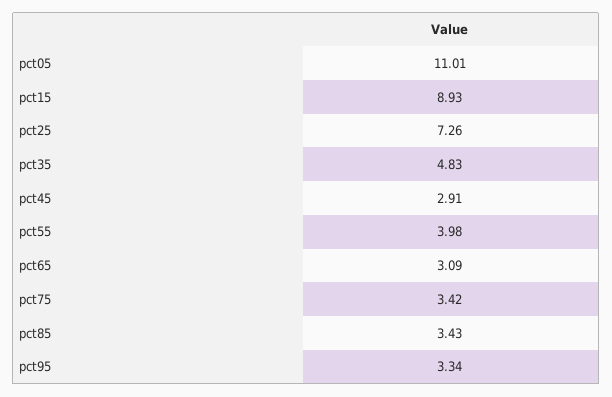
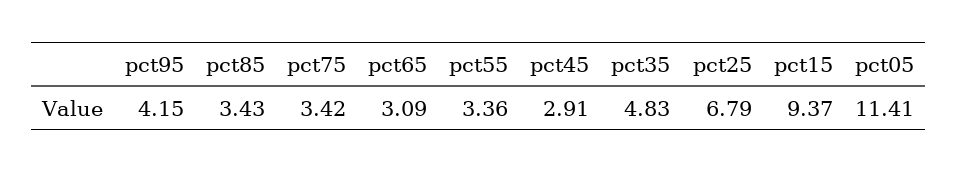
pct05: 11.01 -> 11.41
pct15: 8.93 -> 9.37
pct25: 7.26 -> 6.79
pct55: 3.98 -> 3.36
pct95: 3.34 -> 4.15

